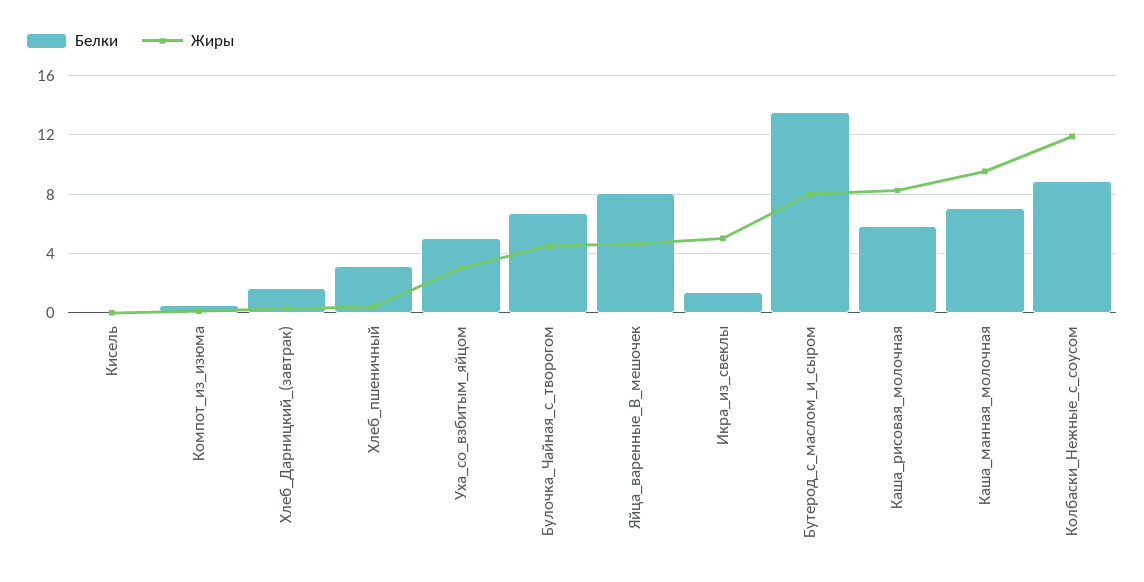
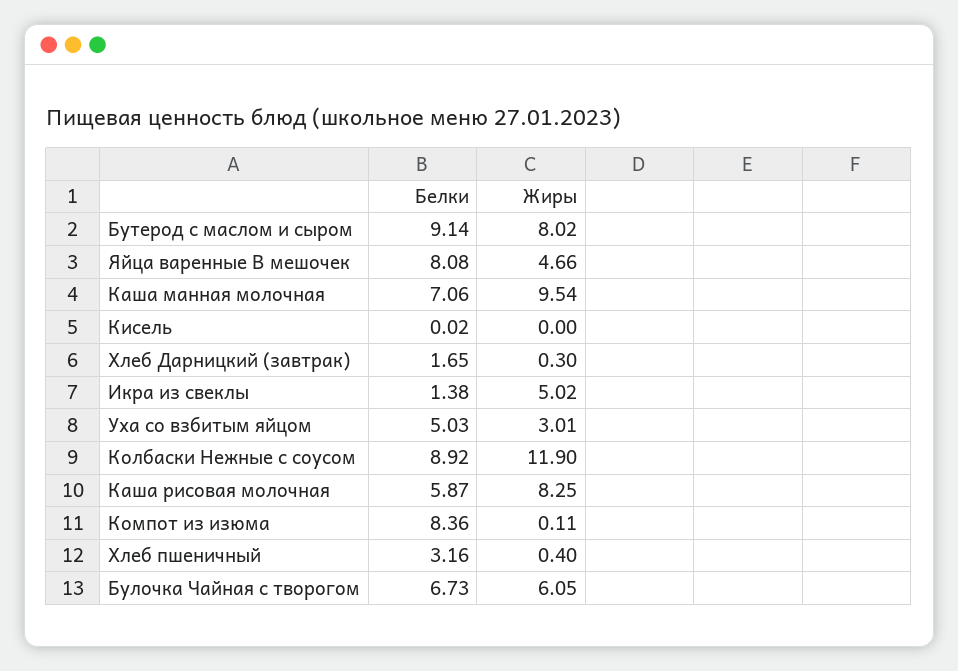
Белки, Компот_из_изюма: 0.5 -> 8.36
Жиры, Булочка_Чайная_с_творогом: 4.5 -> 6.05
Белки, Бутерод_с_маслом_и_сыром: 13.5 -> 9.14

